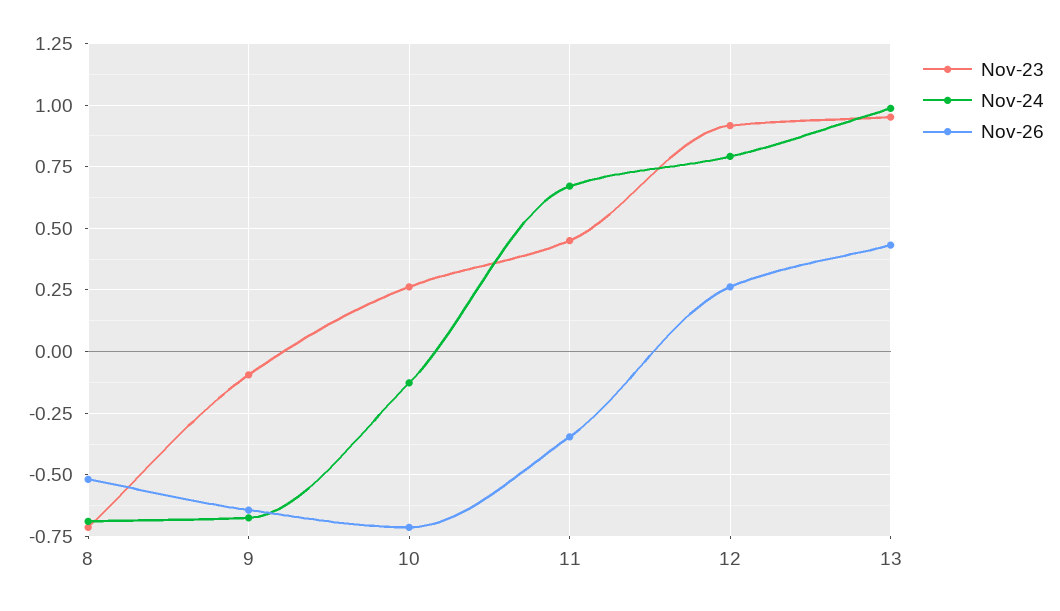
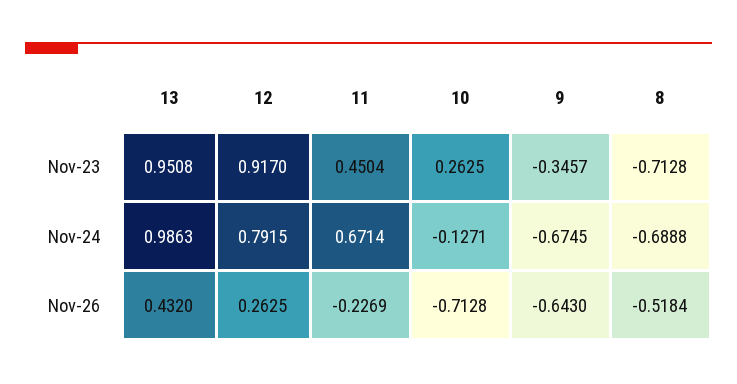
Nov-23, 9: -0.1 -> -0.3457
Nov-26, 11: -0.35 -> -0.2269

